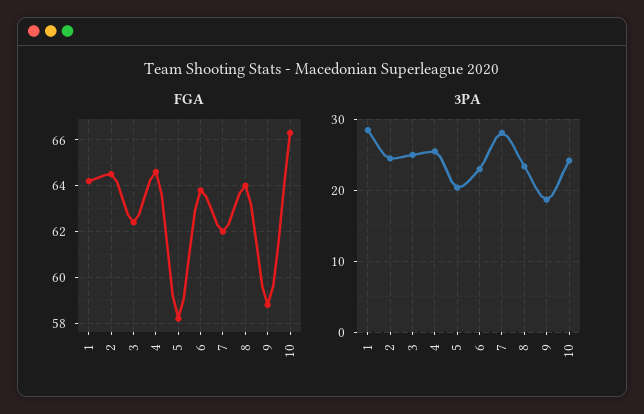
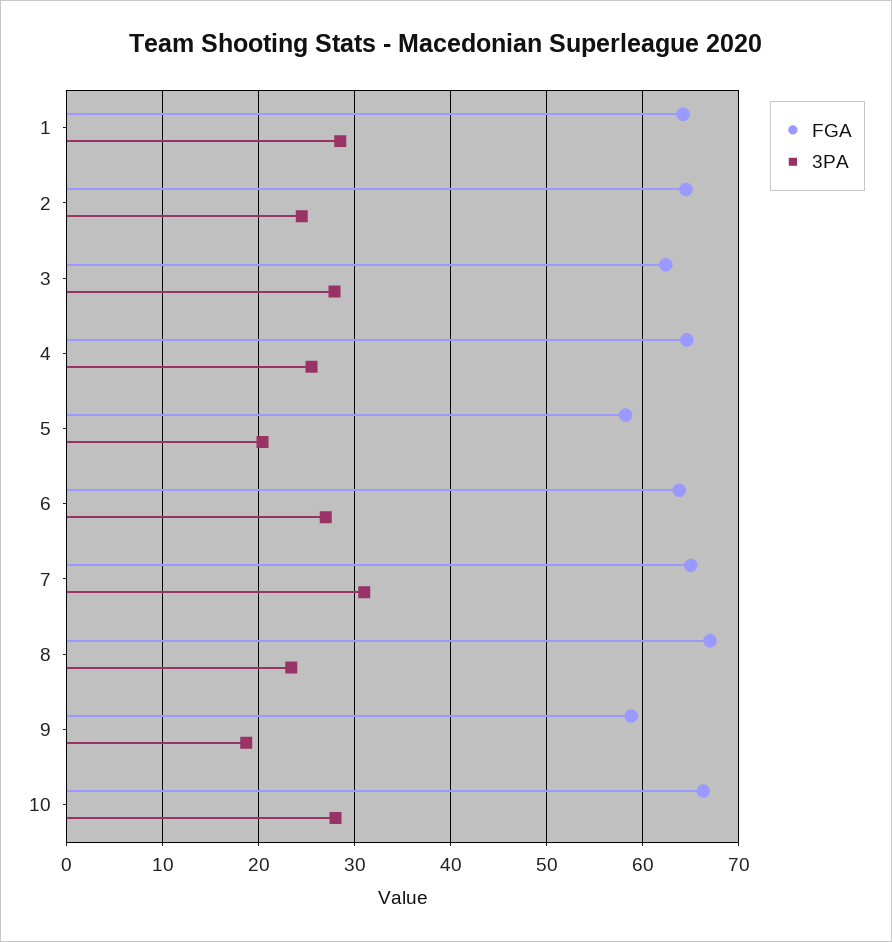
FGA, 7: 62 -> 65
FGA, 8: 64 -> 67
3PA, 3: 25 -> 28
3PA, 6: 23 -> 27
3PA, 7: 28 -> 31
3PA, 10: 24 -> 28

